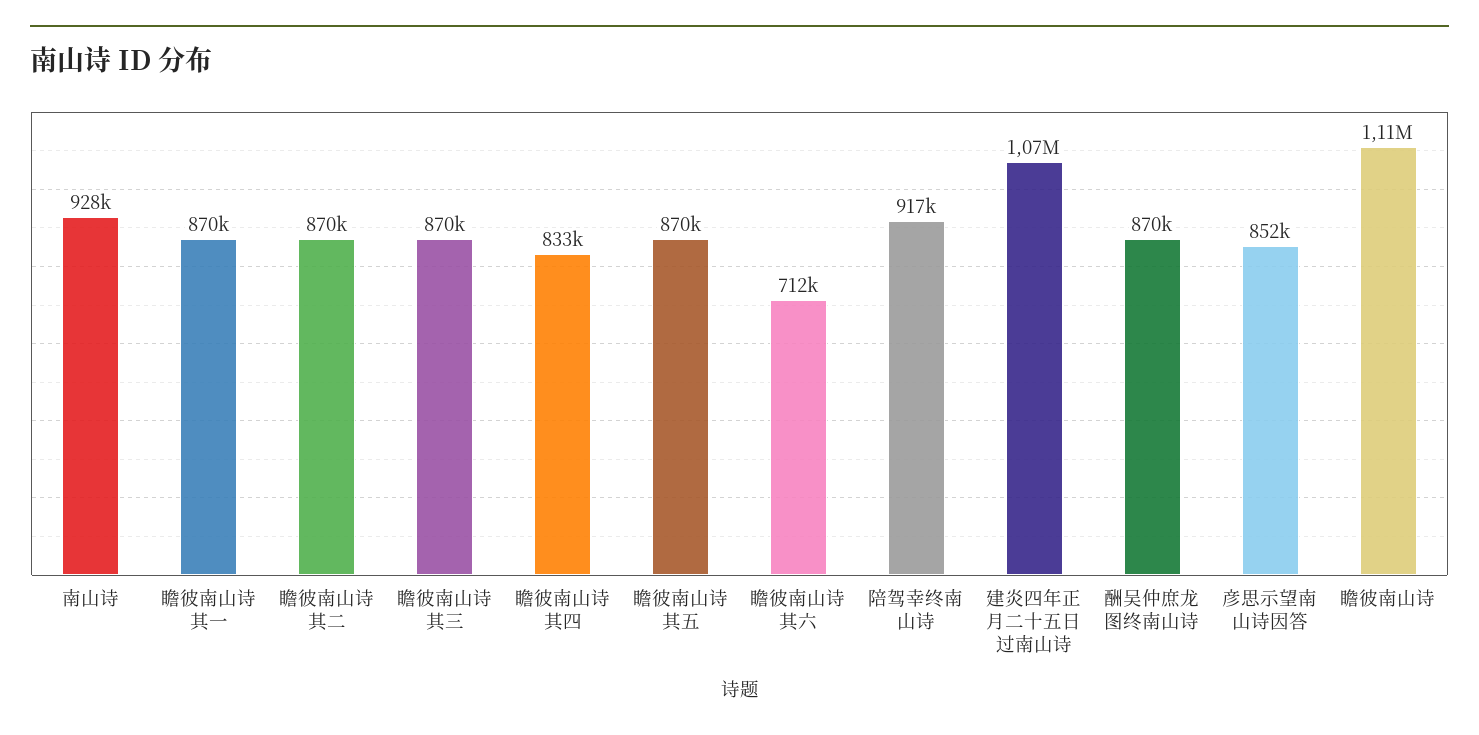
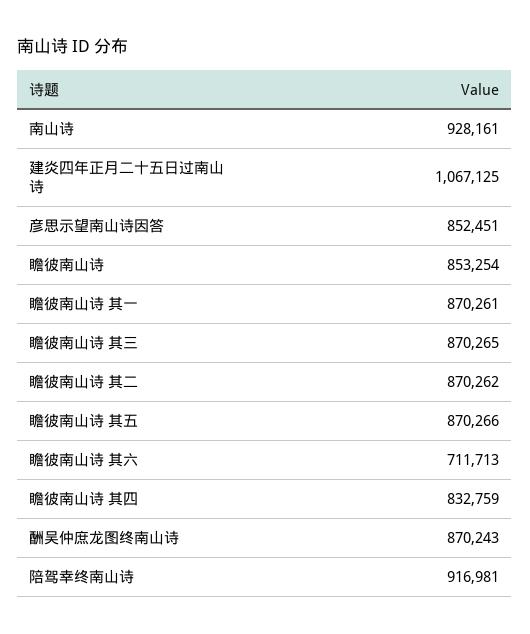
瞻彼南山诗: 1110000 -> 853254

